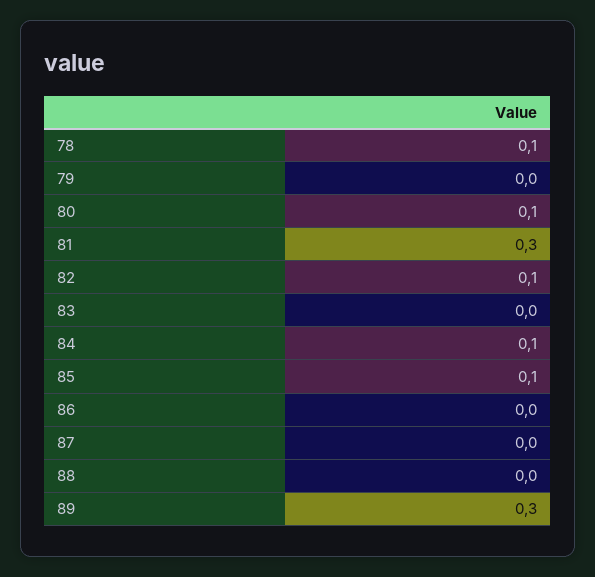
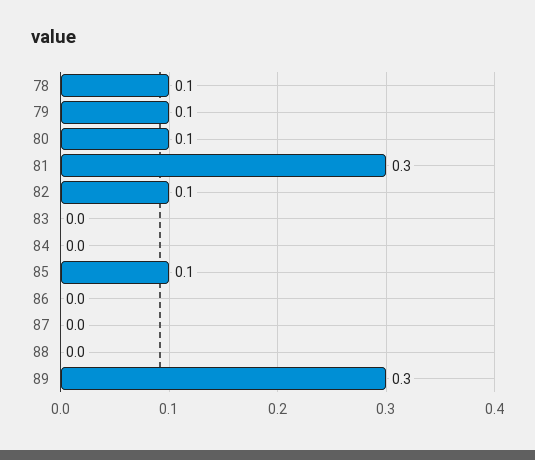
79: 0 -> 0.1
84: 0.1 -> 0

